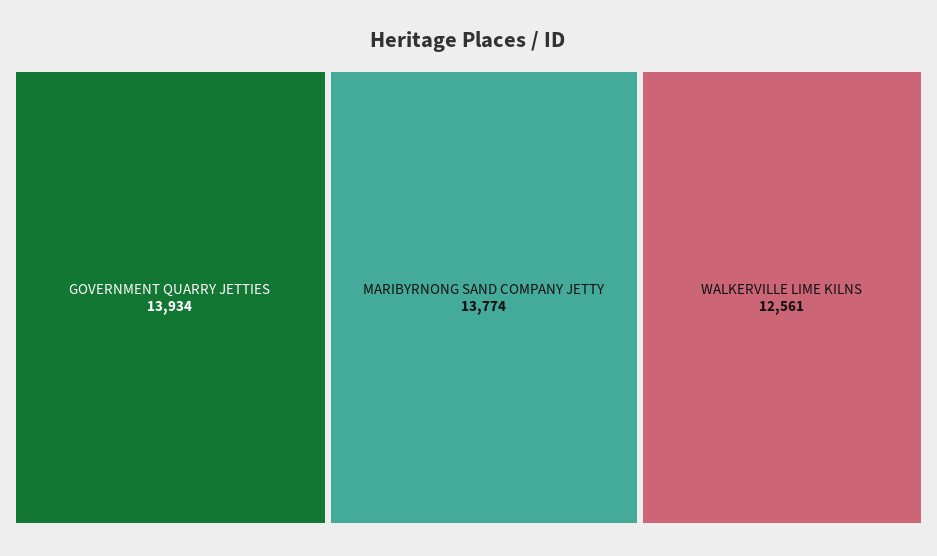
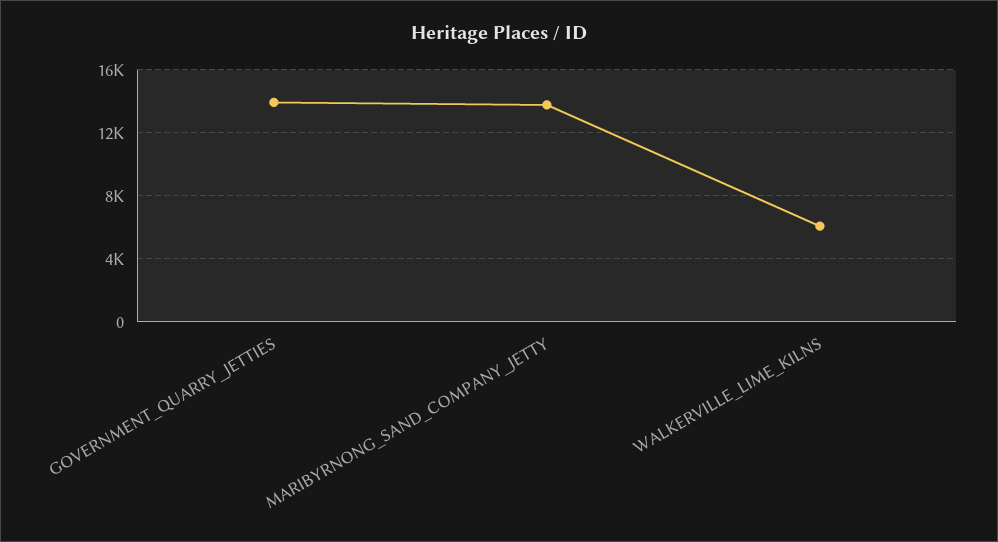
WALKERVILLE LIME KILNS: 12561 -> 6000

